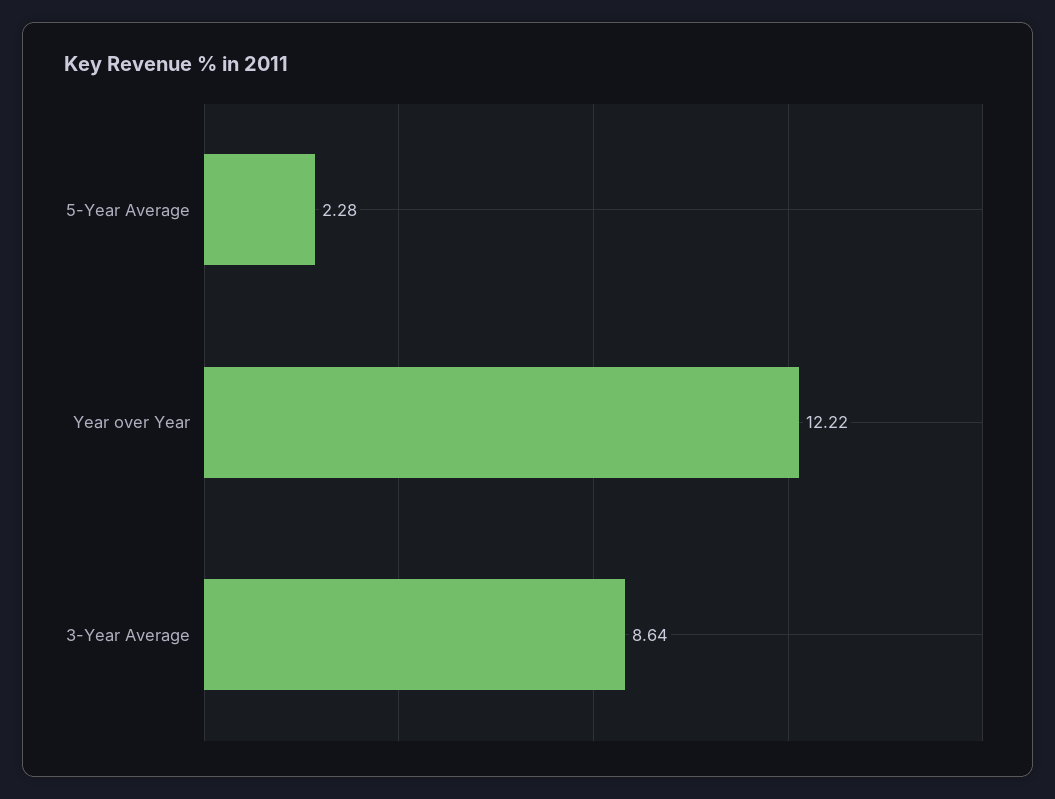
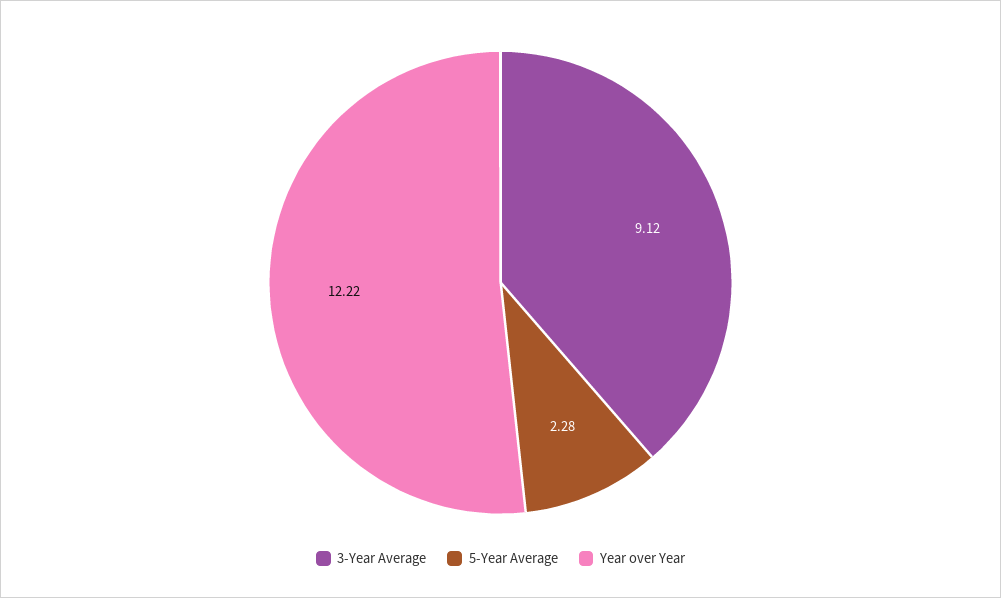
3-Year Average: 8.64 -> 9.12

